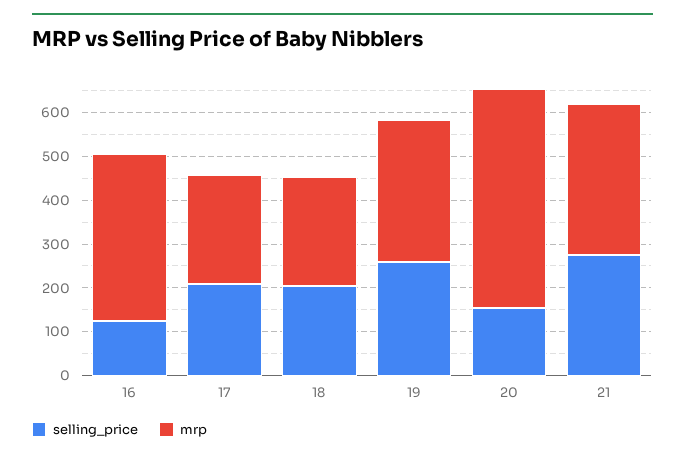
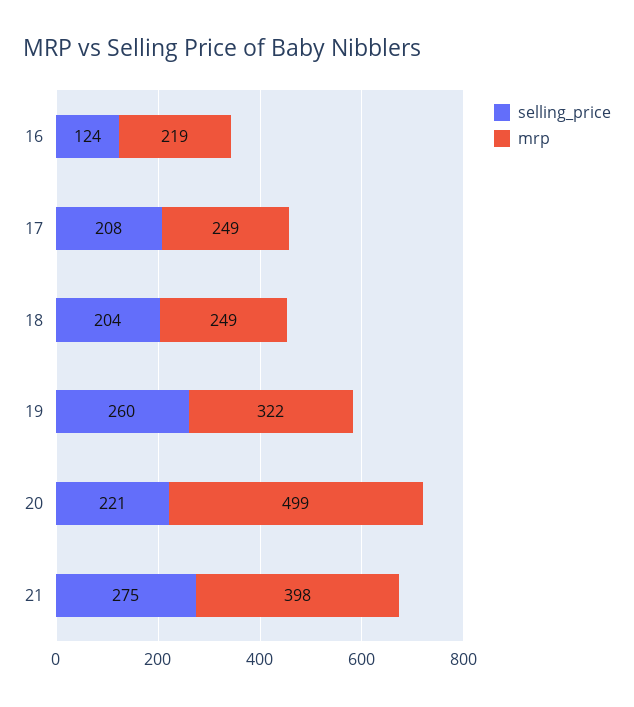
mrp, 16: 380 -> 219
selling_price, 20: 160 -> 221
mrp, 21: 340 -> 398

